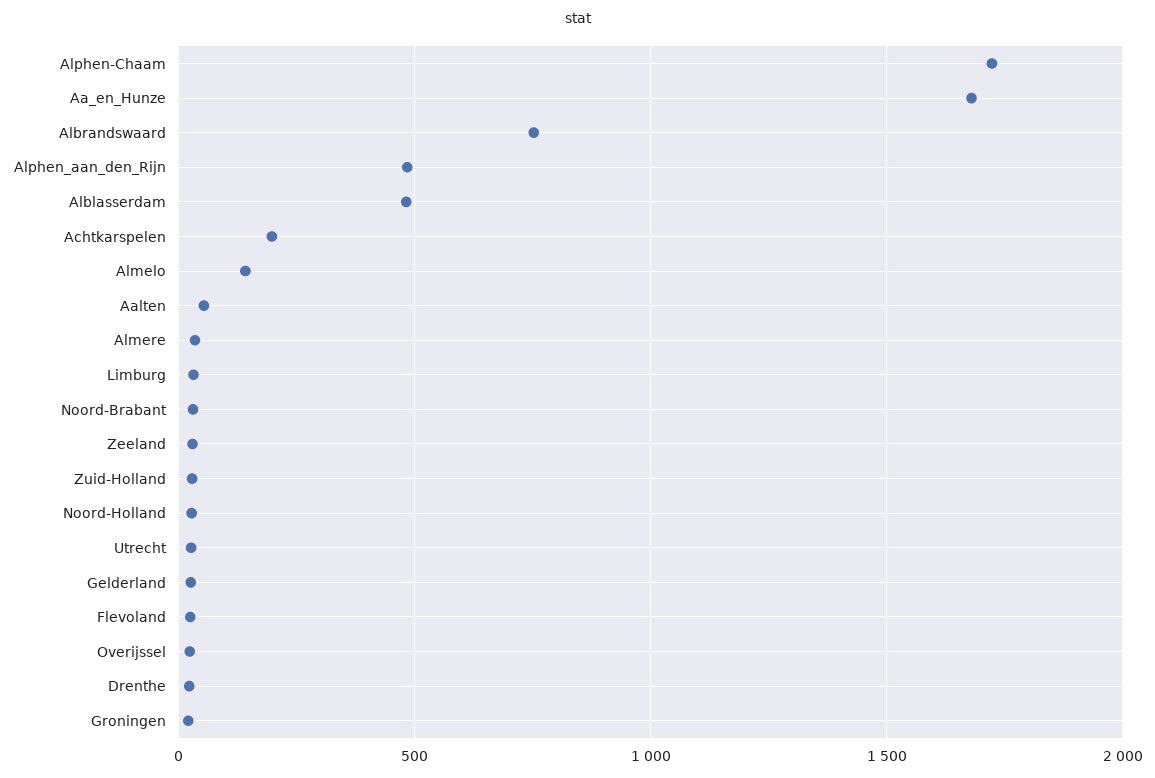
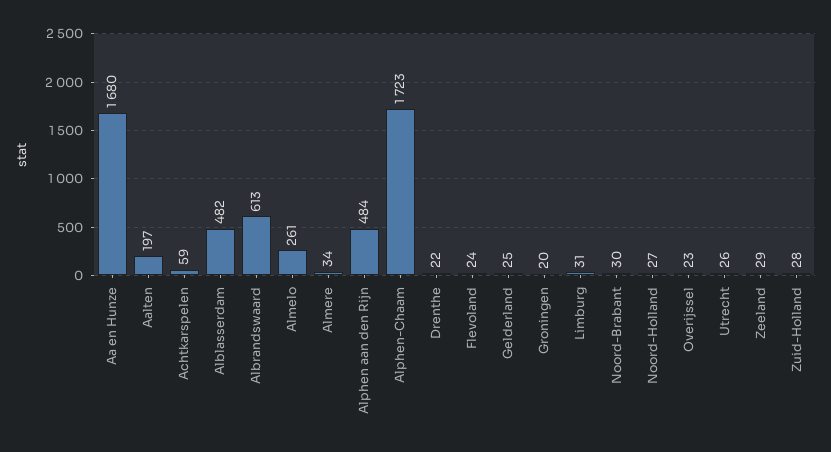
Albrandswaard: 750 -> 613
Achtkarspelen: 200 -> 59
Almelo: 150 -> 261
Aalten: 50 -> 197

